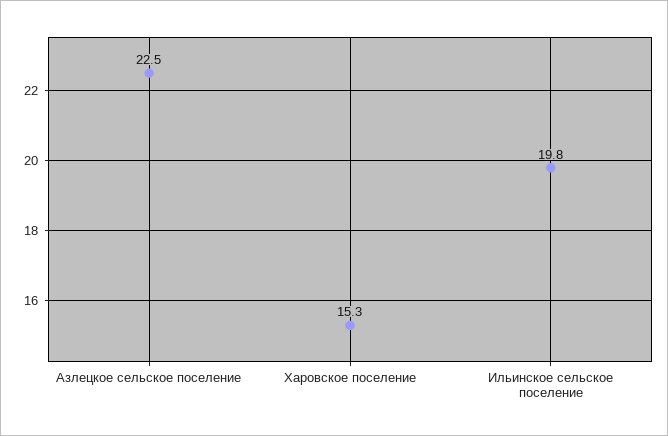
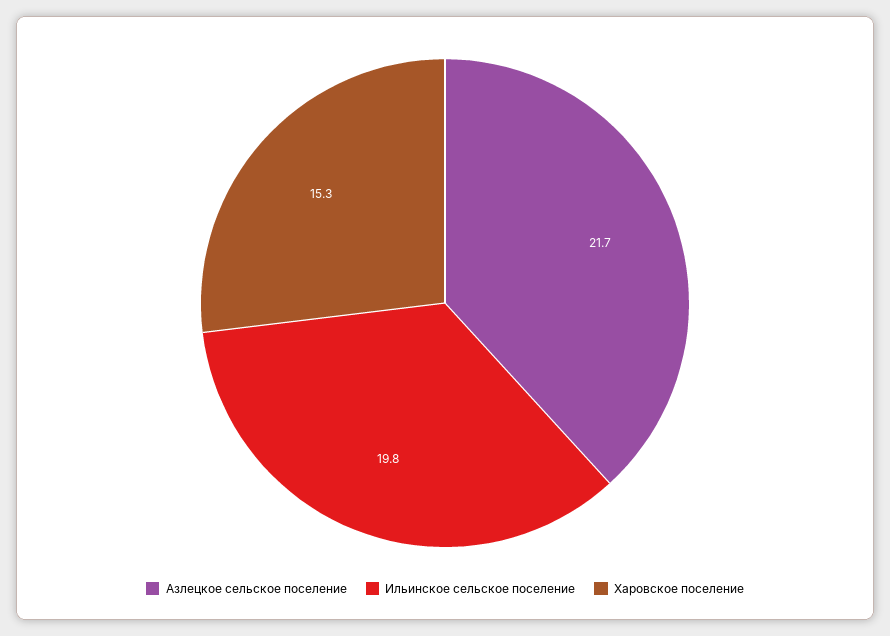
Азлецкое сельское поселение: 22.5 -> 21.7

